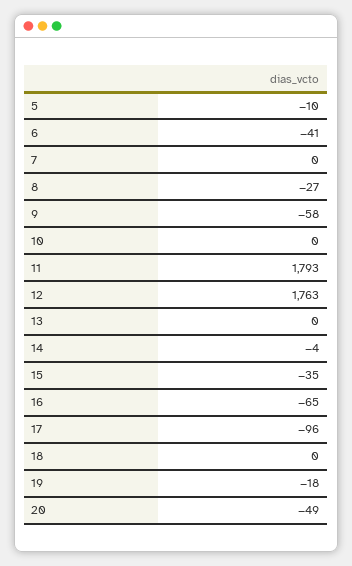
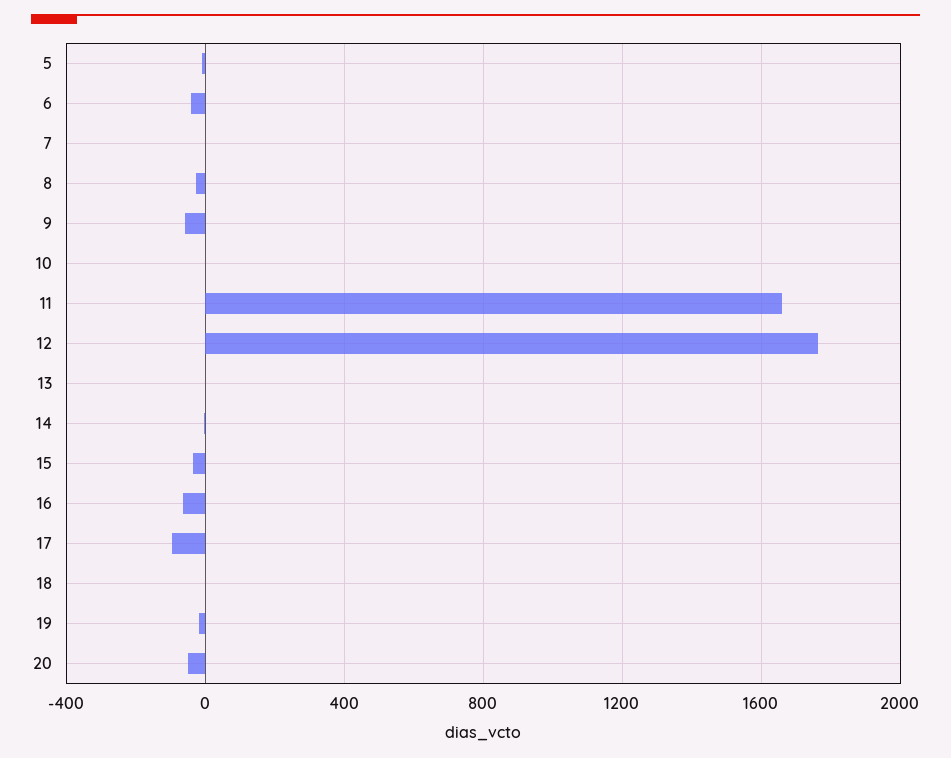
11: 1793 -> 1650

